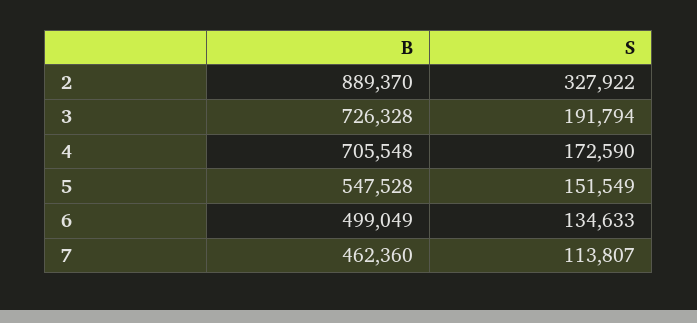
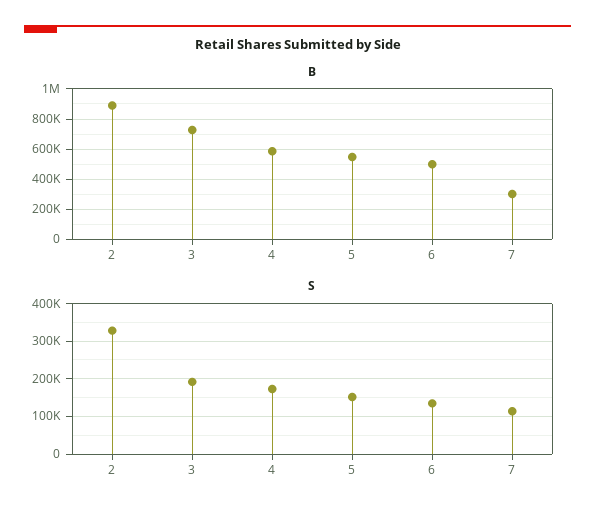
B, 4: 705548 -> 600000
B, 7: 462360 -> 300000

